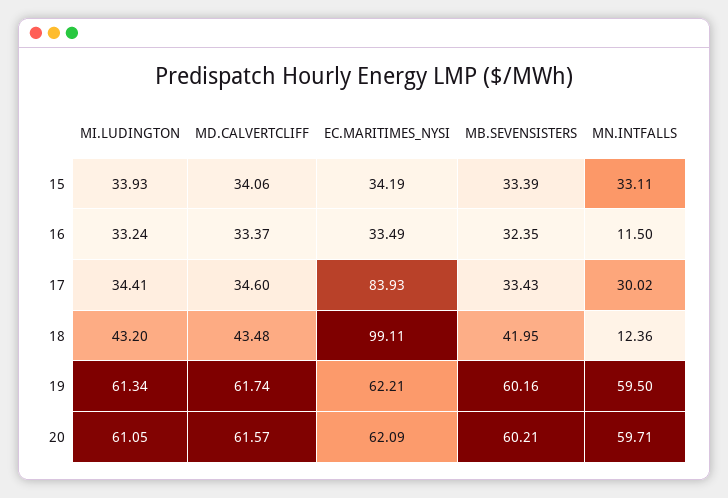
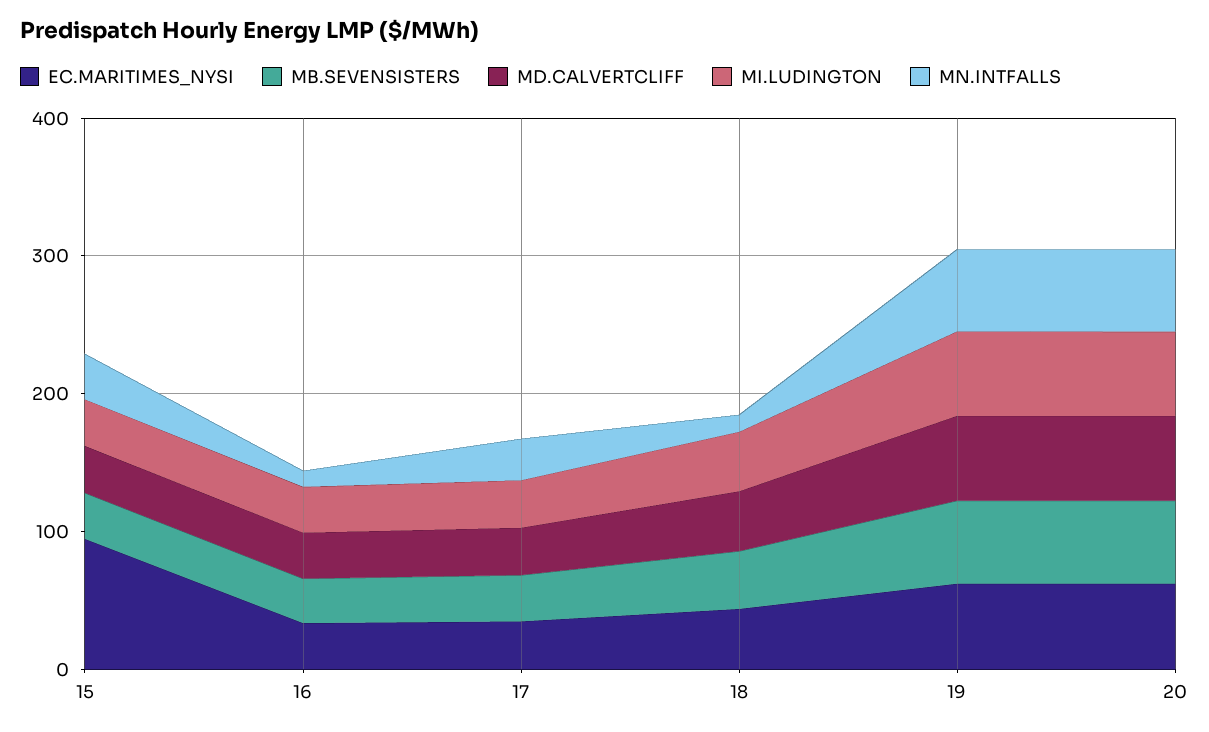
EC.MARITIMES_NYSI, 15: 34.19 -> 100
EC.MARITIMES_NYSI, 17: 83.93 -> 40
EC.MARITIMES_NYSI, 18: 99.11 -> 40

